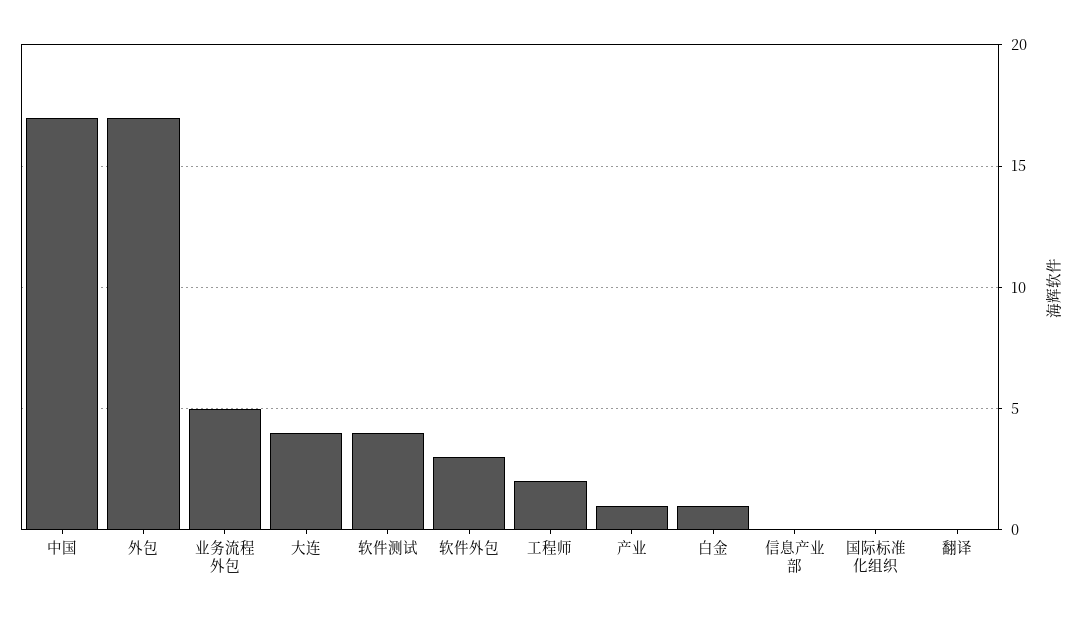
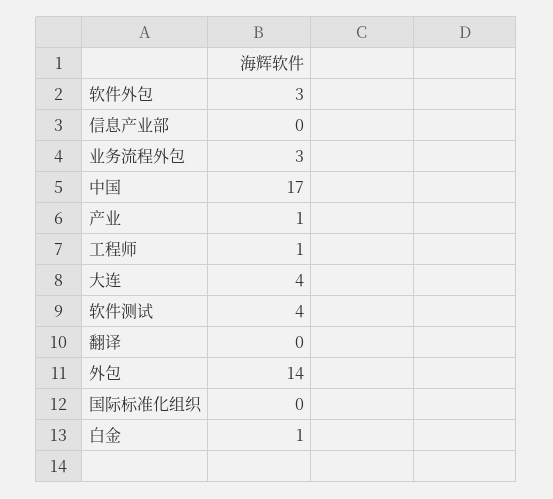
外包: 17 -> 14
业务流程外包: 5 -> 3
工程师: 2 -> 1

